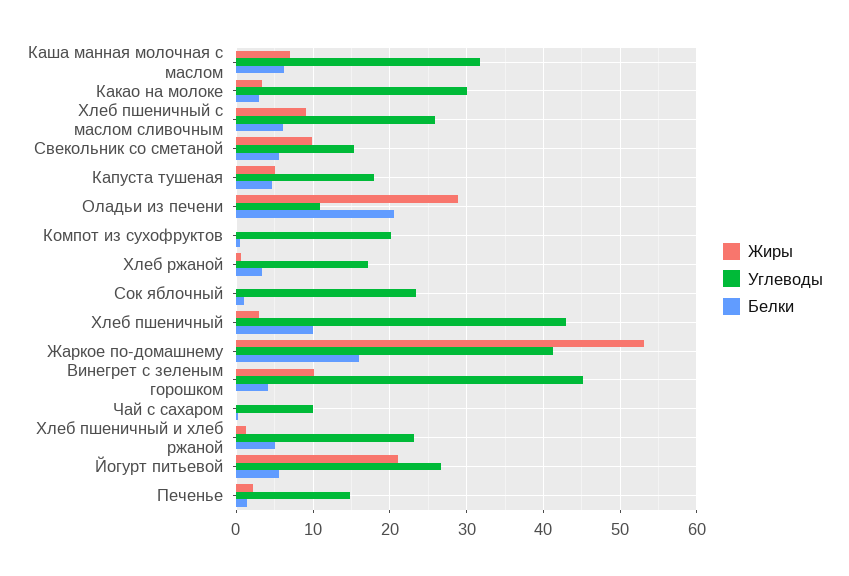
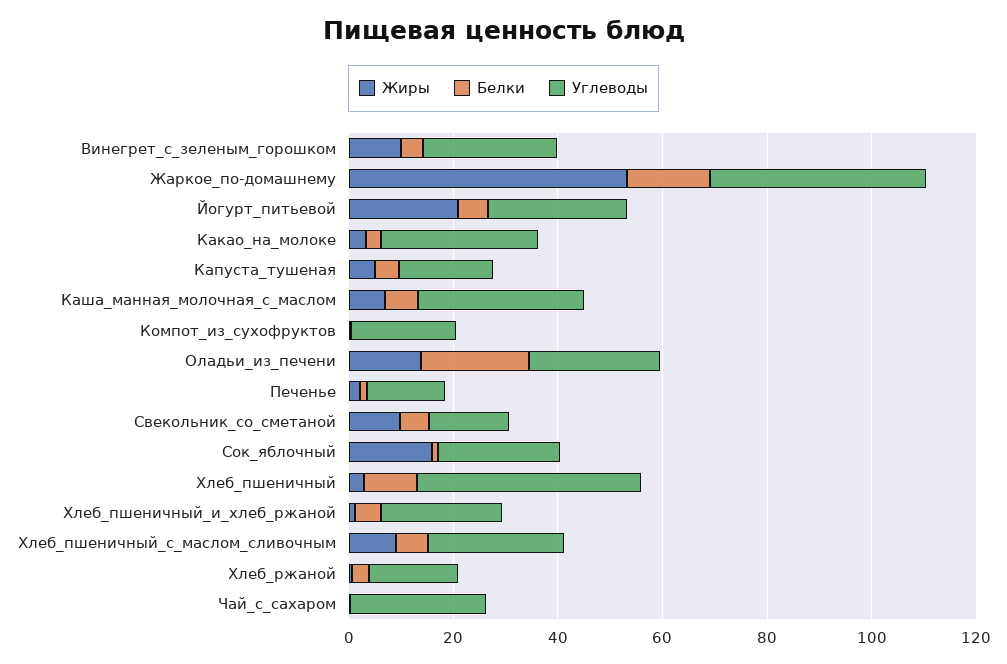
Жиры, Оладьи из печени: 29 -> 15
Углеводы, Оладьи из печени: 11 -> 25
Жиры, Сок яблочный: 0 -> 15
Углеводы, Винегрет с зеленым горошком: 45 -> 25
Углеводы, Чай с сахаром: 10 -> 25

